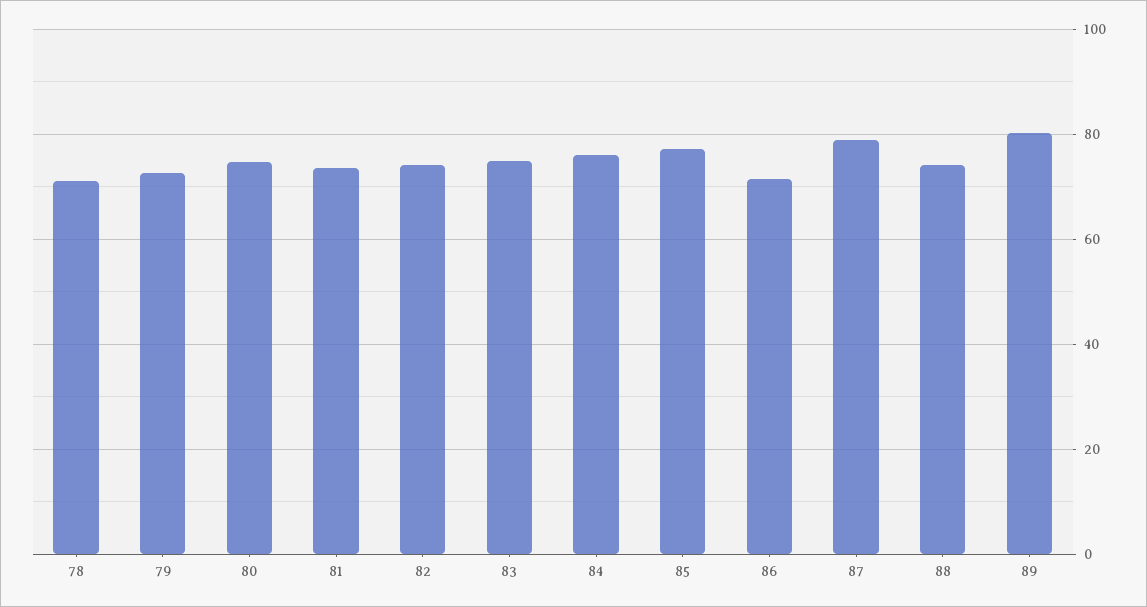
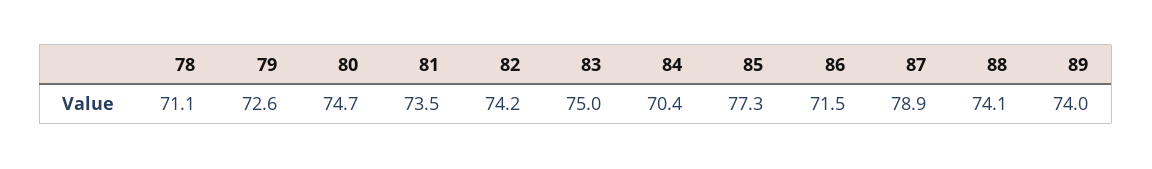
84: 76 -> 70.4
89: 80 -> 74

